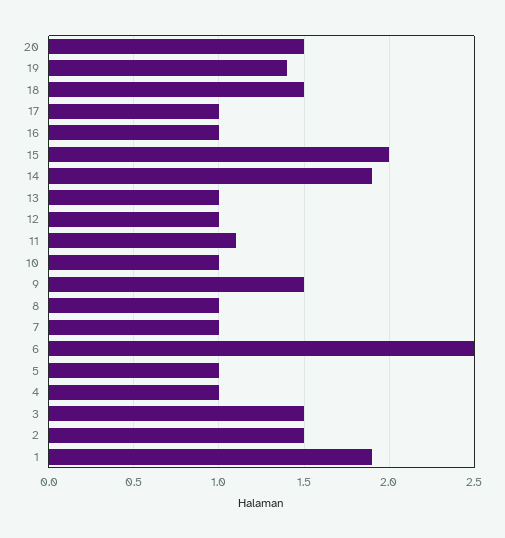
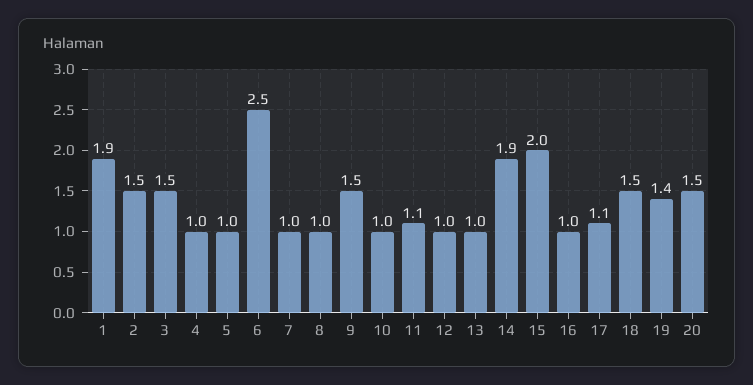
17: 1 -> 1.1

